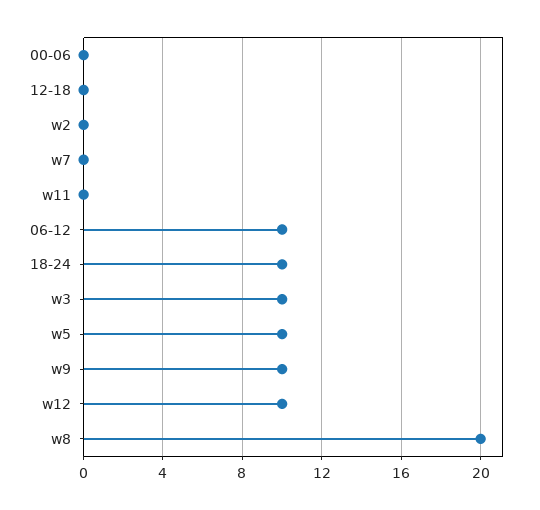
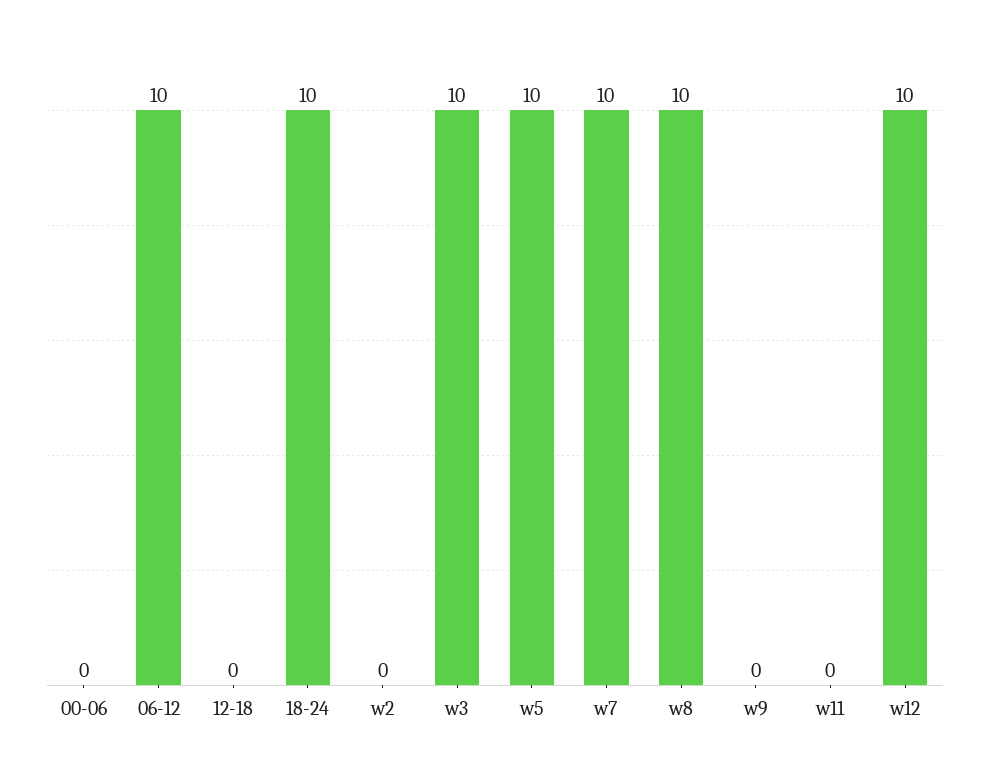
w7: 0 -> 10
w9: 10 -> 0
w8: 20 -> 10

